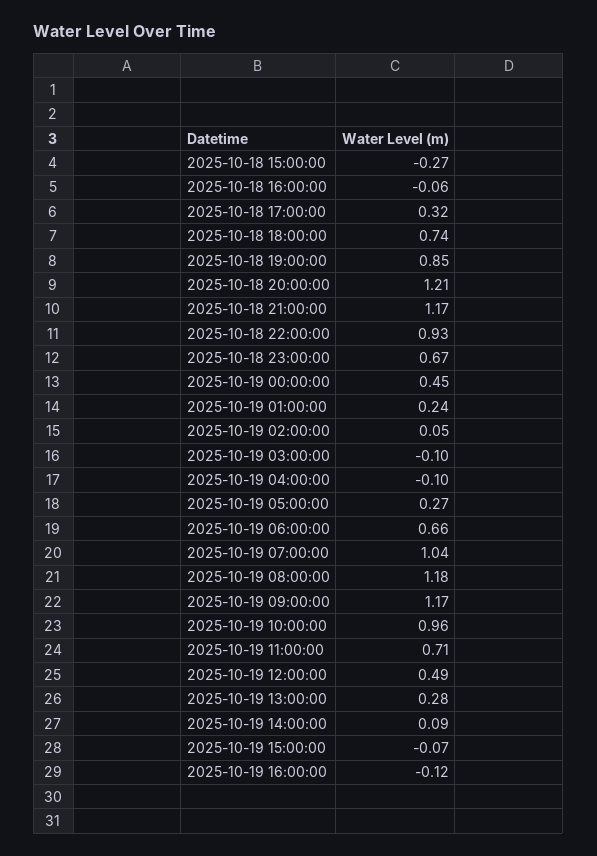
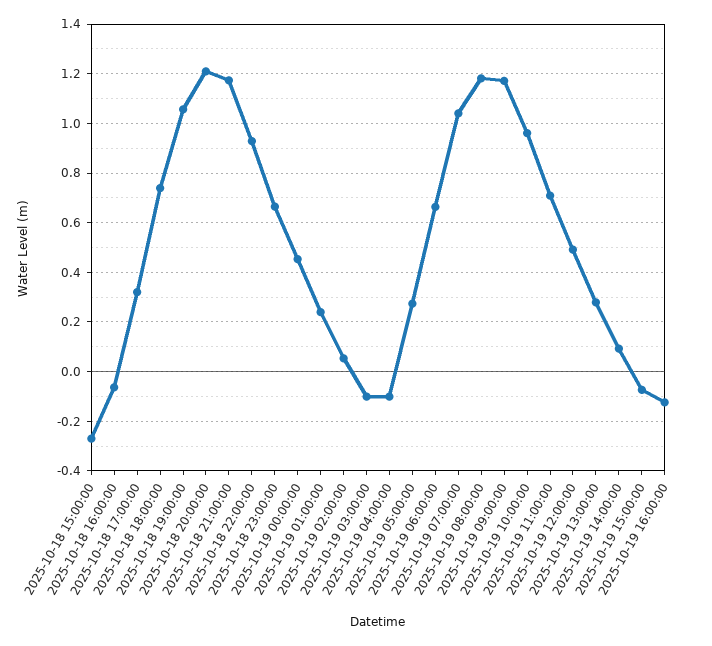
2025-10-18 19:00:00: 0.85 -> 1.05

